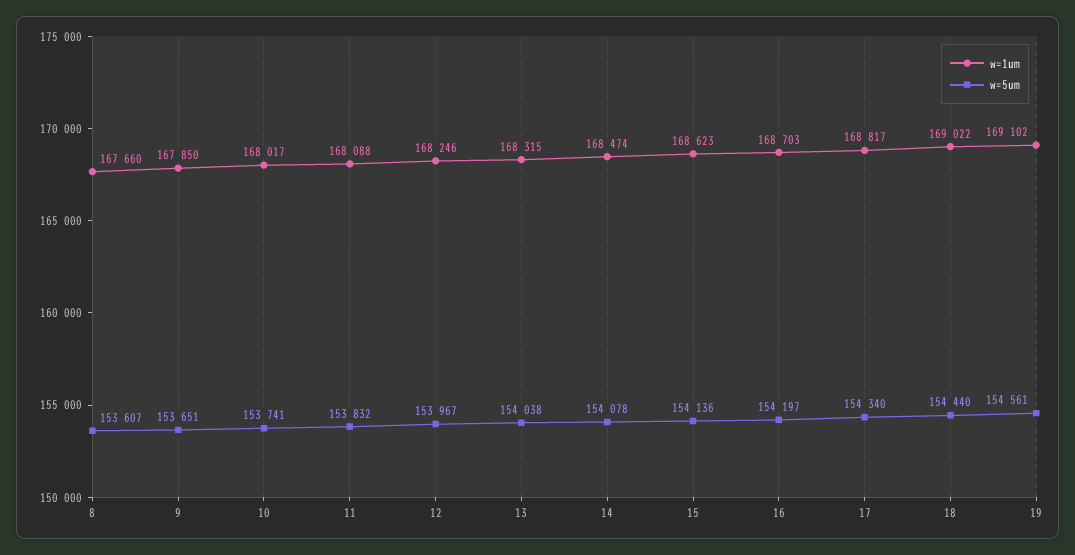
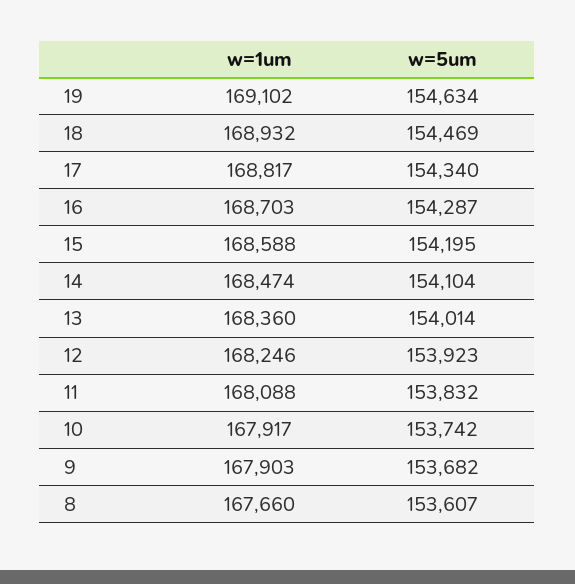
w=1um, 9: 167850 -> 167903
w=5um, 9: 153651 -> 153682
w=1um, 10: 168017 -> 167917
w=5um, 10: 153741 -> 153742
w=5um, 12: 153967 -> 153923
w=1um, 13: 168315 -> 168360
w=5um, 13: 154038 -> 154014
w=5um, 14: 154078 -> 154104
w=1um, 15: 168623 -> 168588
w=5um, 15: 154136 -> 154195
w=5um, 16: 154197 -> 154287
w=1um, 18: 169022 -> 168932
w=5um, 18: 154440 -> 154469
w=5um, 19: 154561 -> 154634

